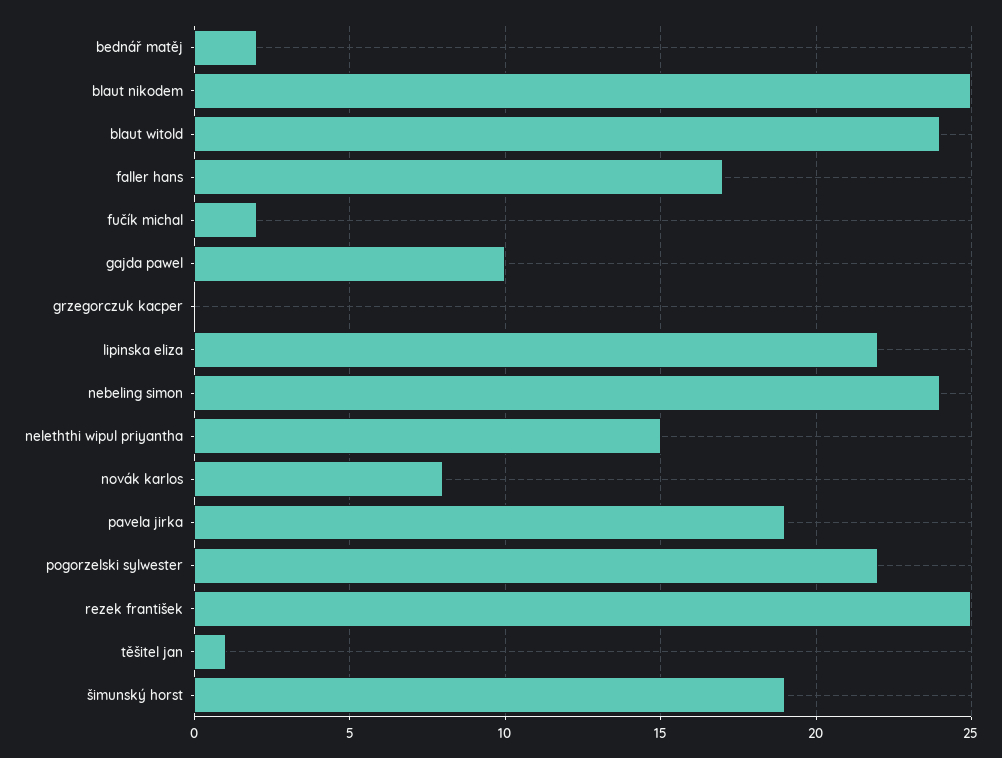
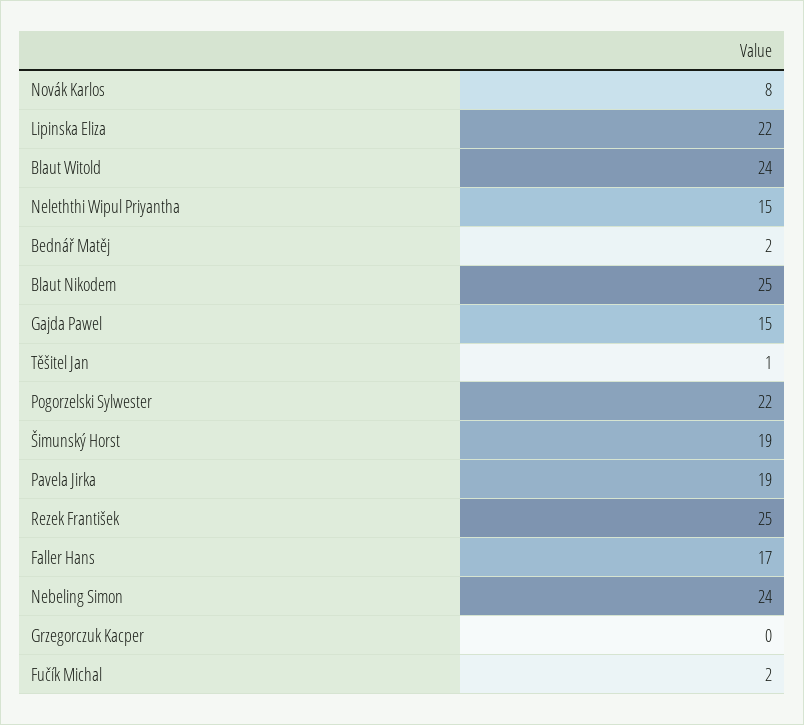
gajda pawel: 10 -> 15

